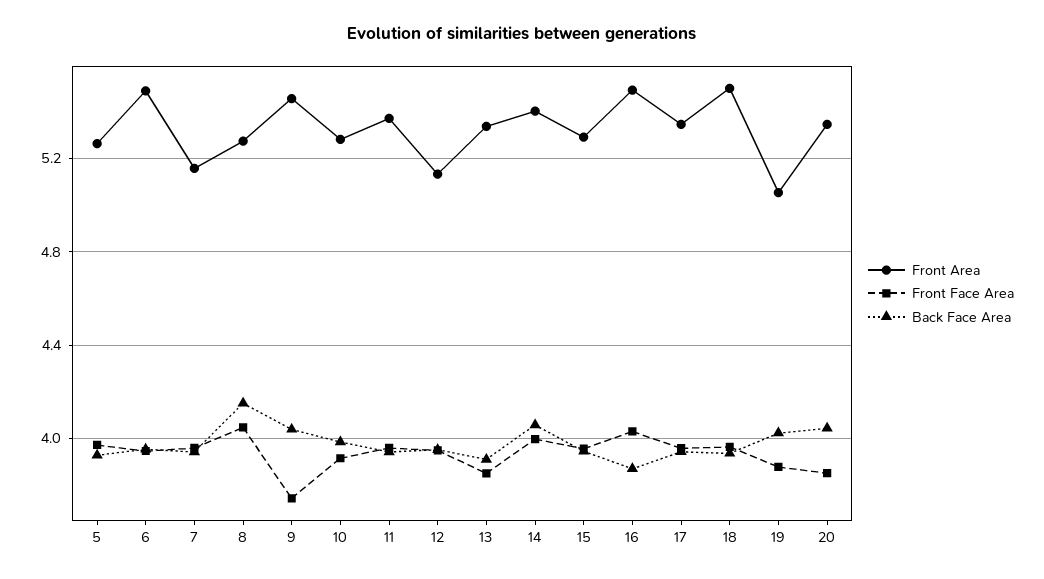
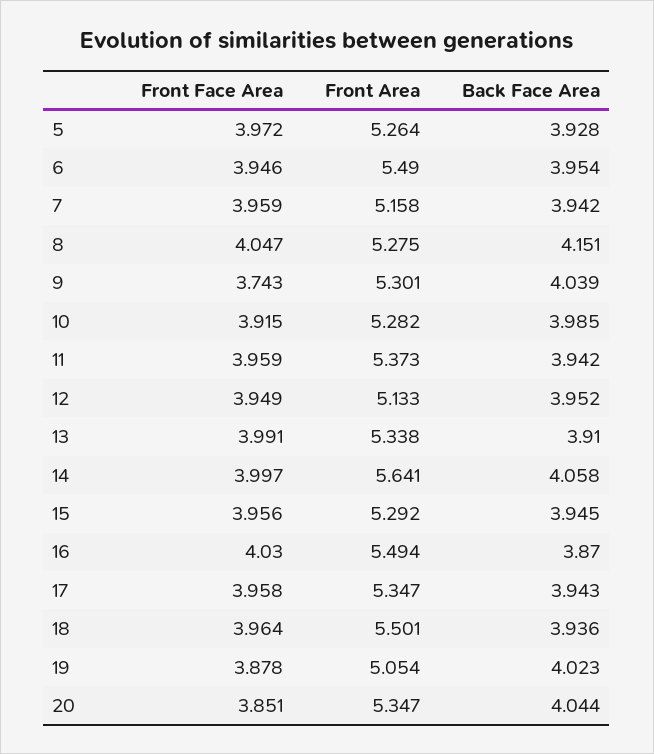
Front Area, 9: 5.45 -> 5.301
Front Face Area, 13: 3.85 -> 3.991
Front Area, 14: 5.4 -> 5.641

